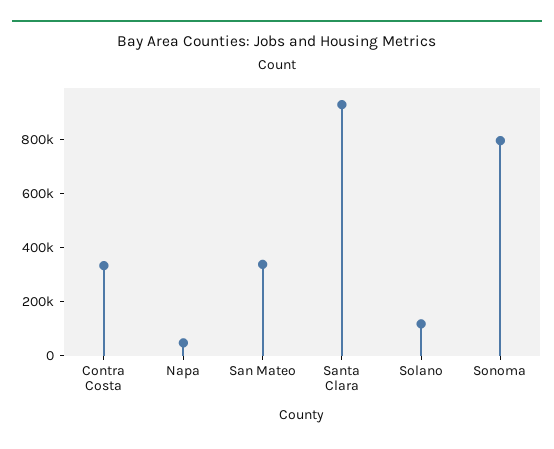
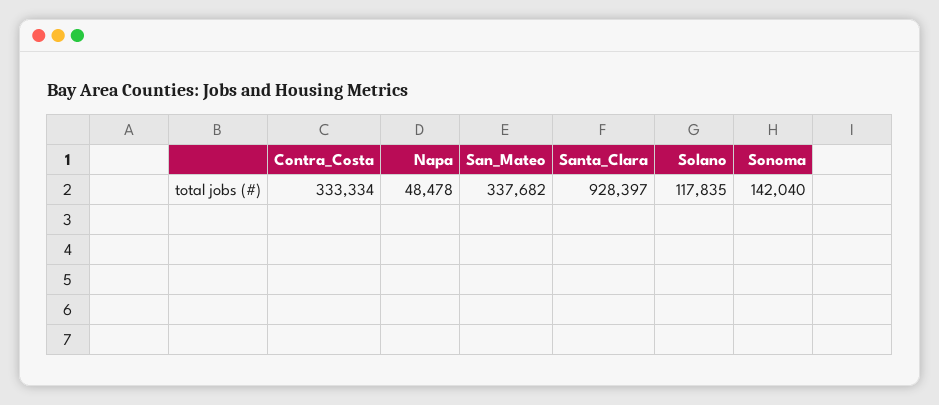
Sonoma: 800000 -> 142040

